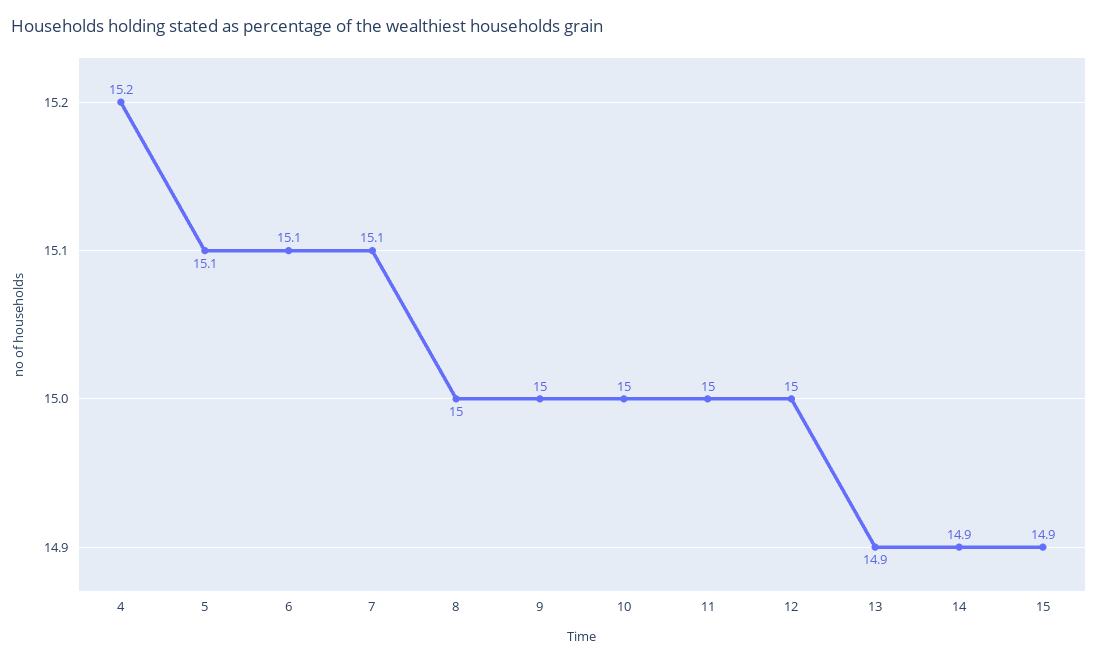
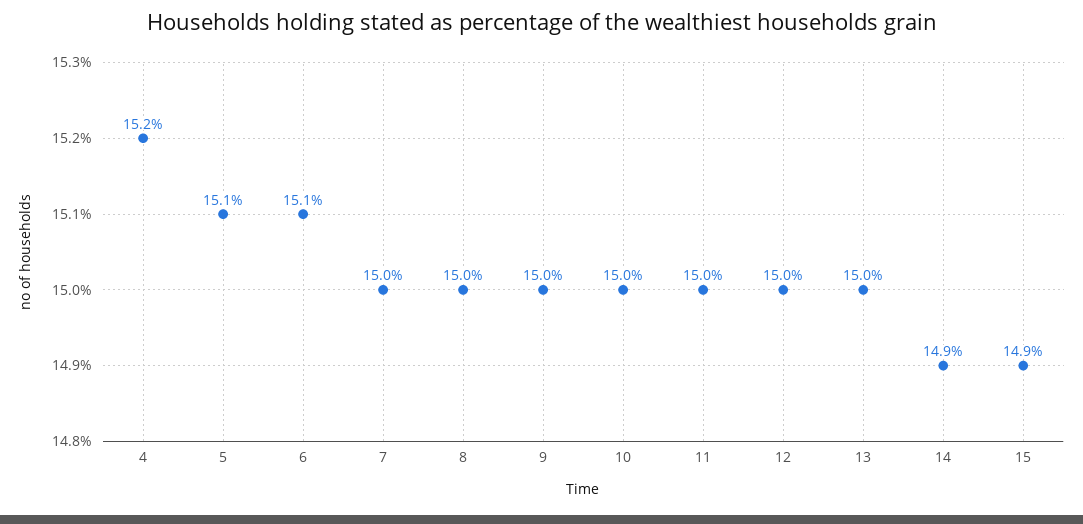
7: 15.1 -> 15
13: 14.9 -> 15

